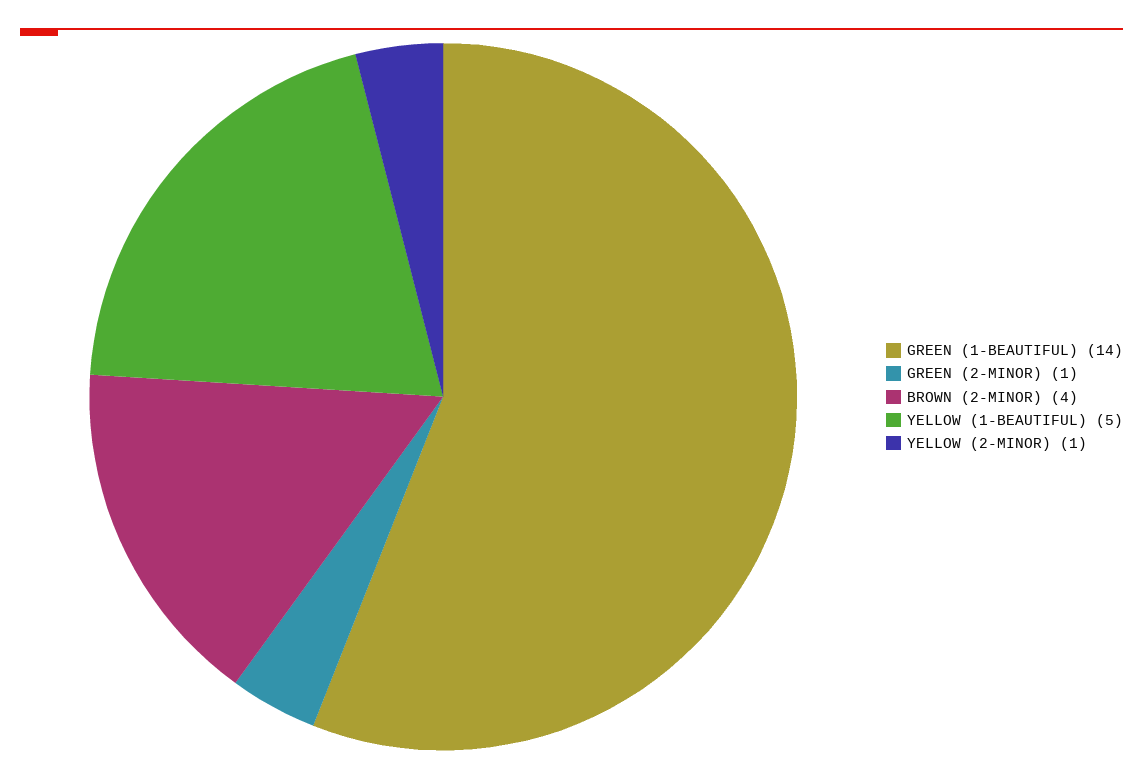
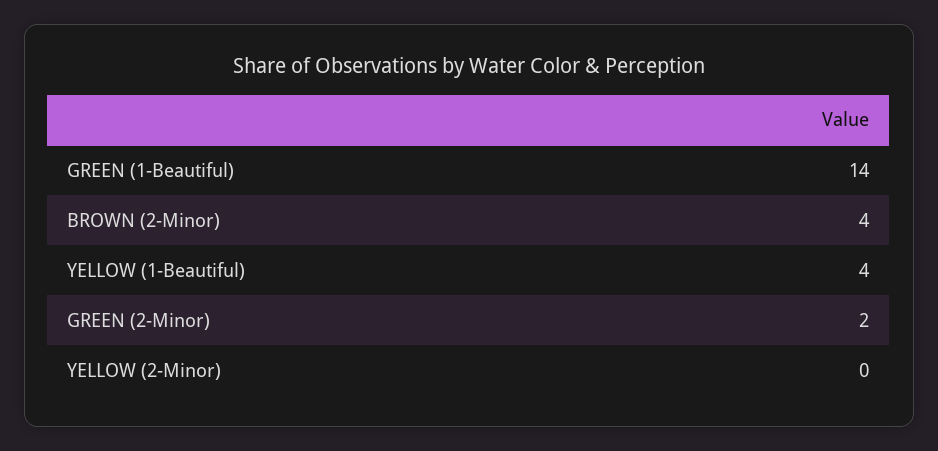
GREEN (2-MINOR): 1 -> 2
YELLOW (1-BEAUTIFUL): 5 -> 4
YELLOW (2-MINOR): 1 -> 0

